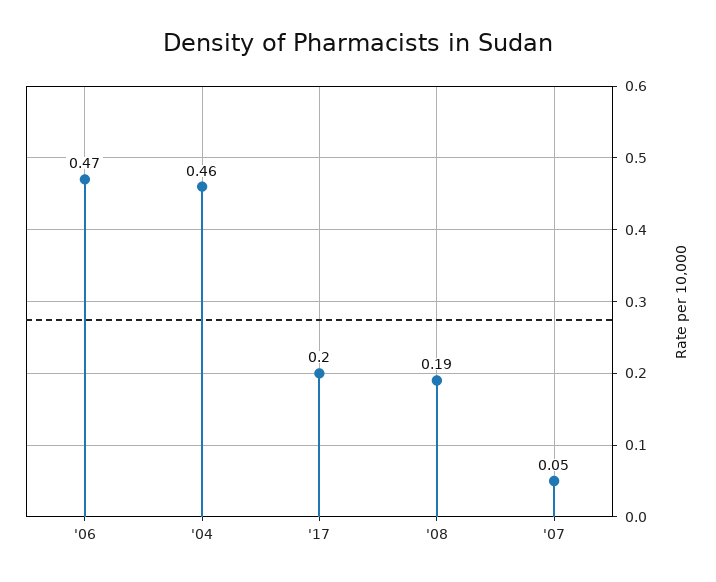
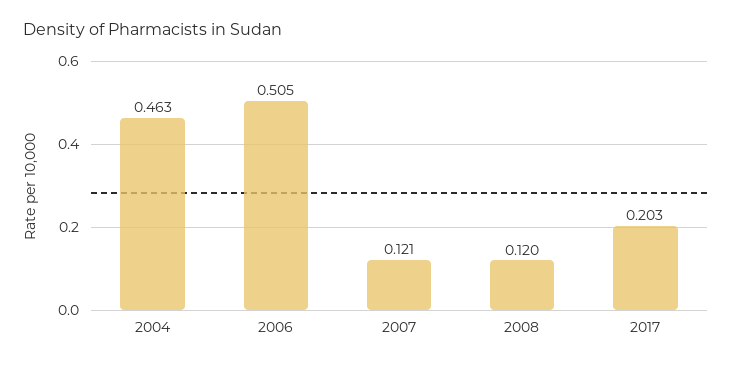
'06: 0.47 -> 0.505
'08: 0.19 -> 0.12
'07: 0.05 -> 0.121

